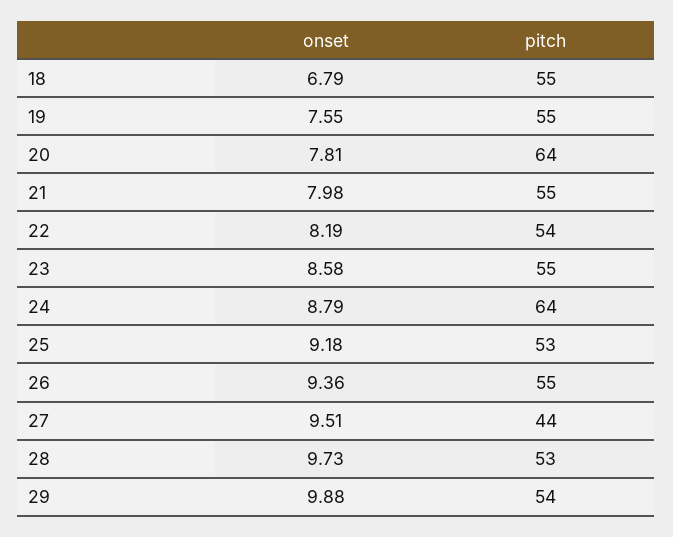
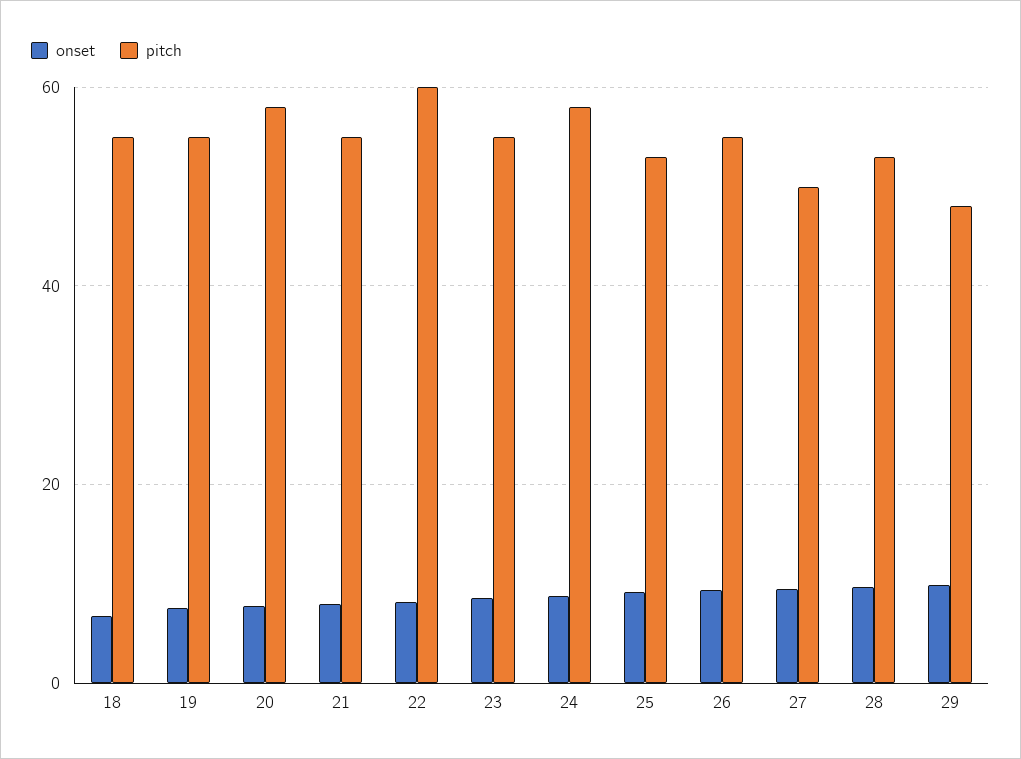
pitch, 20: 64 -> 58
pitch, 22: 54 -> 60
pitch, 24: 64 -> 58
pitch, 27: 44 -> 50
pitch, 29: 54 -> 48

